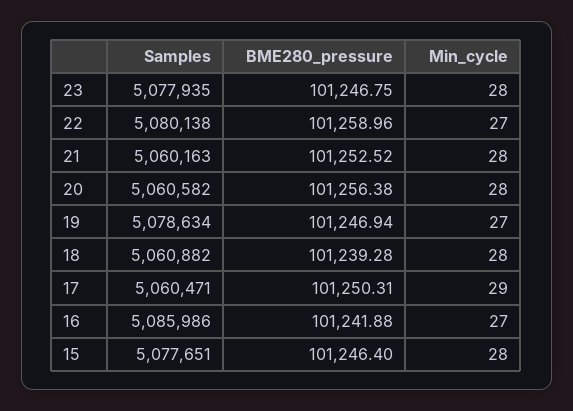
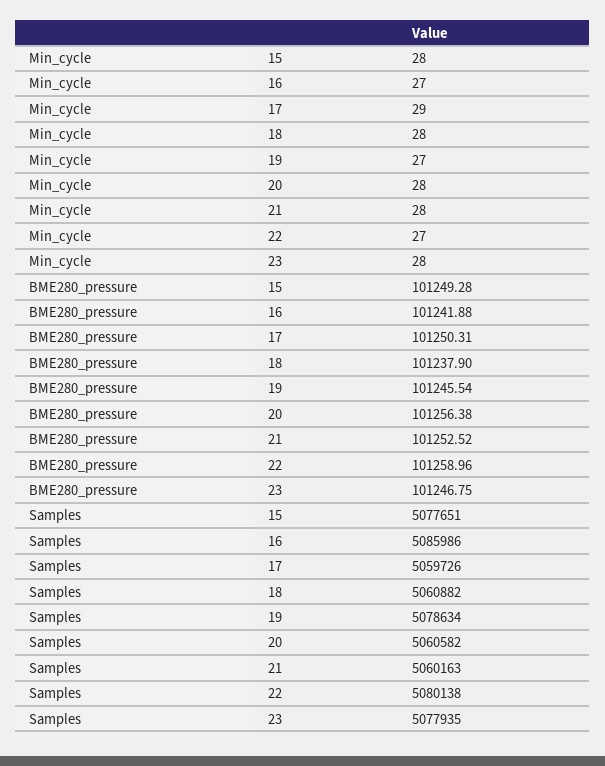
BME280_pressure, 19: 101246.94 -> 101245.54
BME280_pressure, 18: 101239.28 -> 101237.9
Samples, 17: 5060471 -> 5059726
BME280_pressure, 15: 101246.4 -> 101249.28

